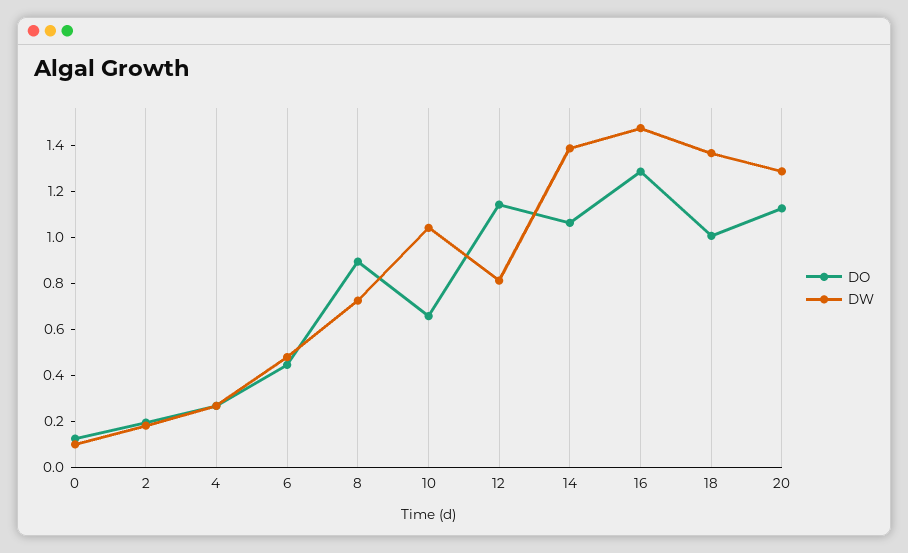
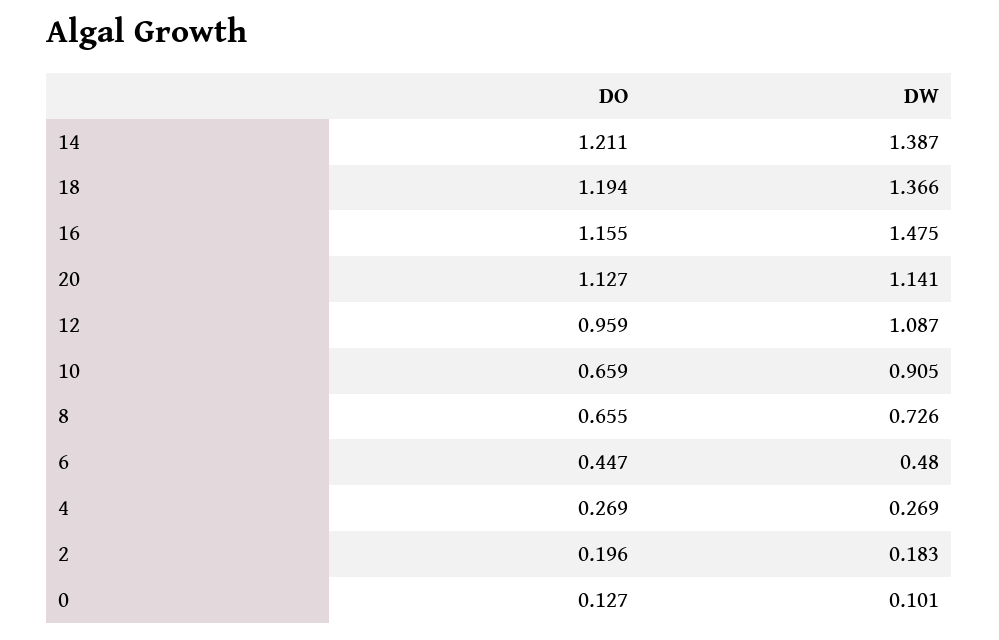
DO, 8: 0.9 -> 0.655
DW, 10: 1.05 -> 0.905
DO, 12: 1.15 -> 0.959
DW, 12: 0.8 -> 1.087
DO, 14: 1.05 -> 1.211
DO, 16: 1.3 -> 1.155
DO, 18: 1 -> 1.194
DW, 20: 1.3 -> 1.141

